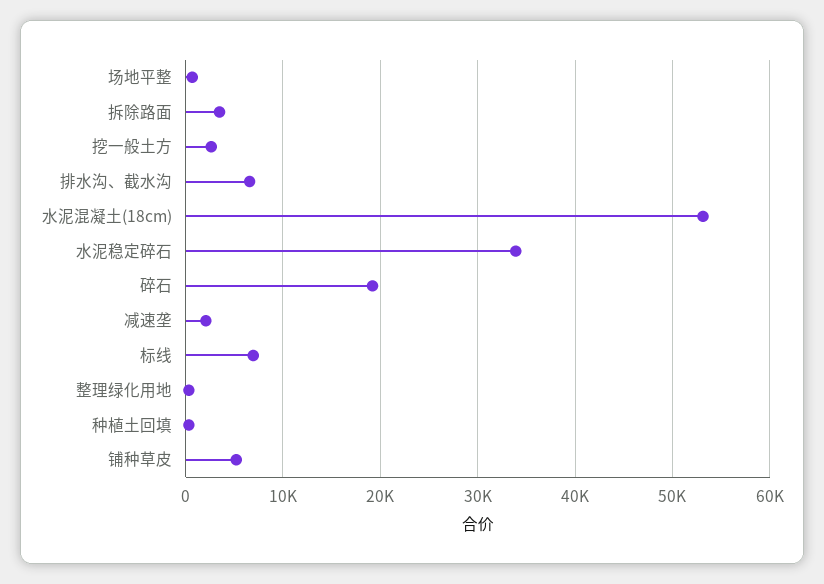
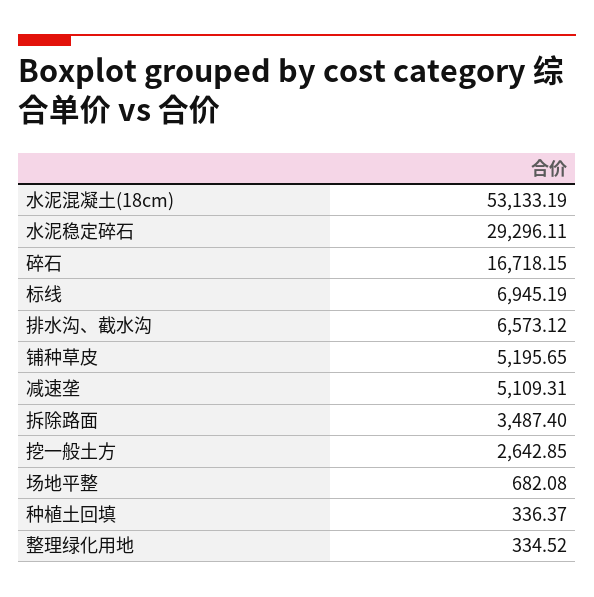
水泥稳定碎石: 34000 -> 29296.11
碎石: 19000 -> 16718.15
减速垄: 2000 -> 5109.31

